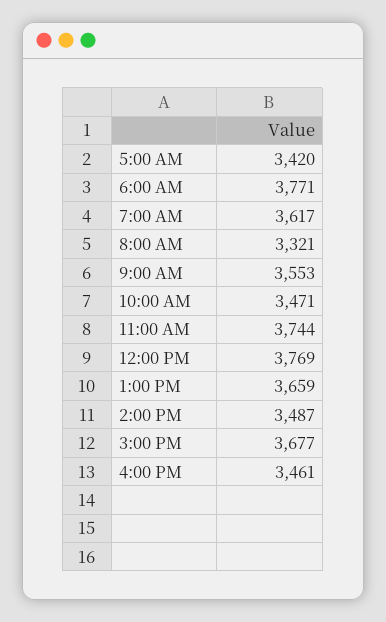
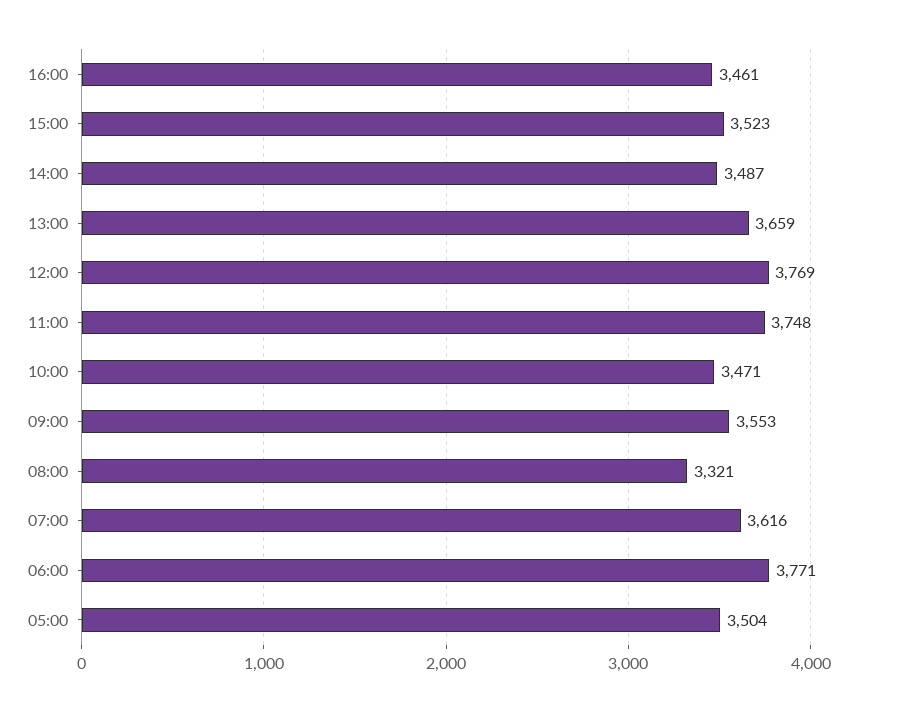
5:00 AM: 3420 -> 3504
7:00 AM: 3617 -> 3616
11:00 AM: 3744 -> 3748
3:00 PM: 3677 -> 3523

